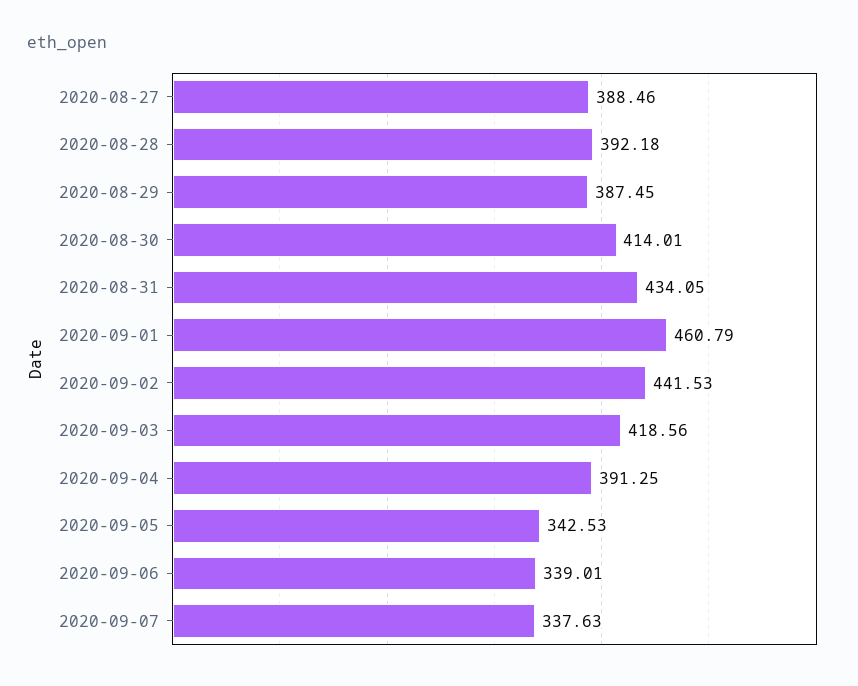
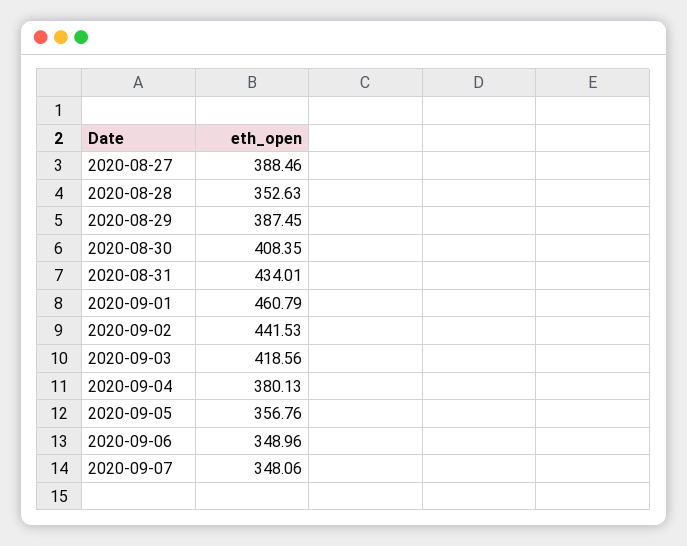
2020-08-28: 392.18 -> 352.63
2020-08-30: 414.01 -> 408.35
2020-08-31: 434.05 -> 434.01
2020-09-04: 391.25 -> 380.13
2020-09-05: 342.53 -> 356.76
2020-09-06: 339.01 -> 348.96
2020-09-07: 337.63 -> 348.06

